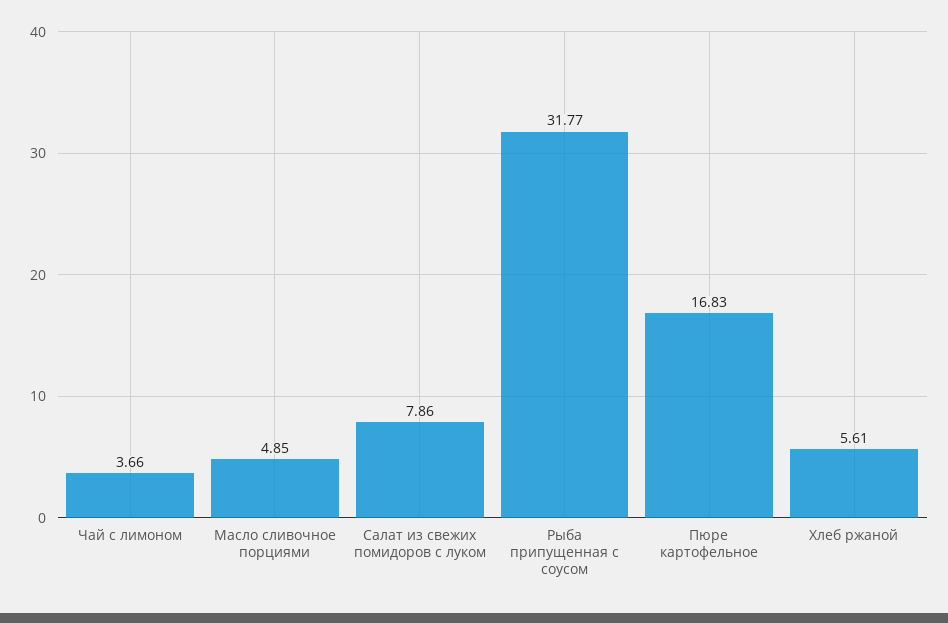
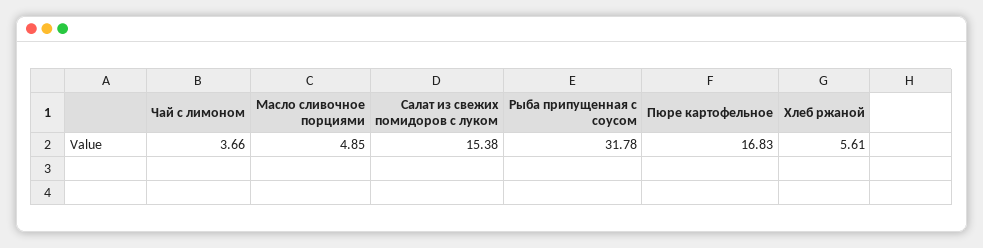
Салат из свежих помидоров с луком: 7.86 -> 15.38
Рыба припущенная с соусом: 31.77 -> 31.78

